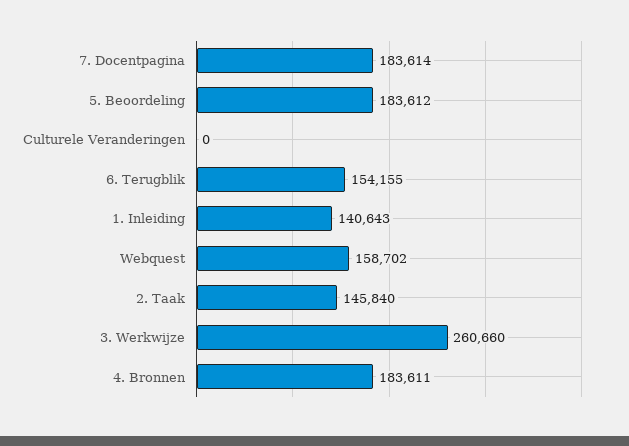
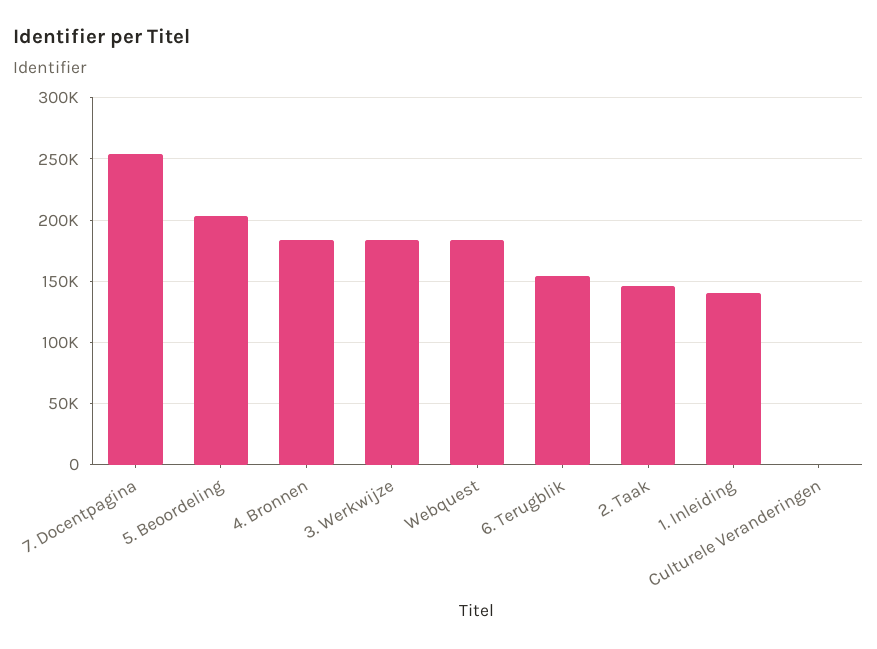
7. Docentpagina: 183614 -> 255000
5. Beoordeling: 183612 -> 205000
Webquest: 158702 -> 185000
3. Werkwijze: 260660 -> 185000

